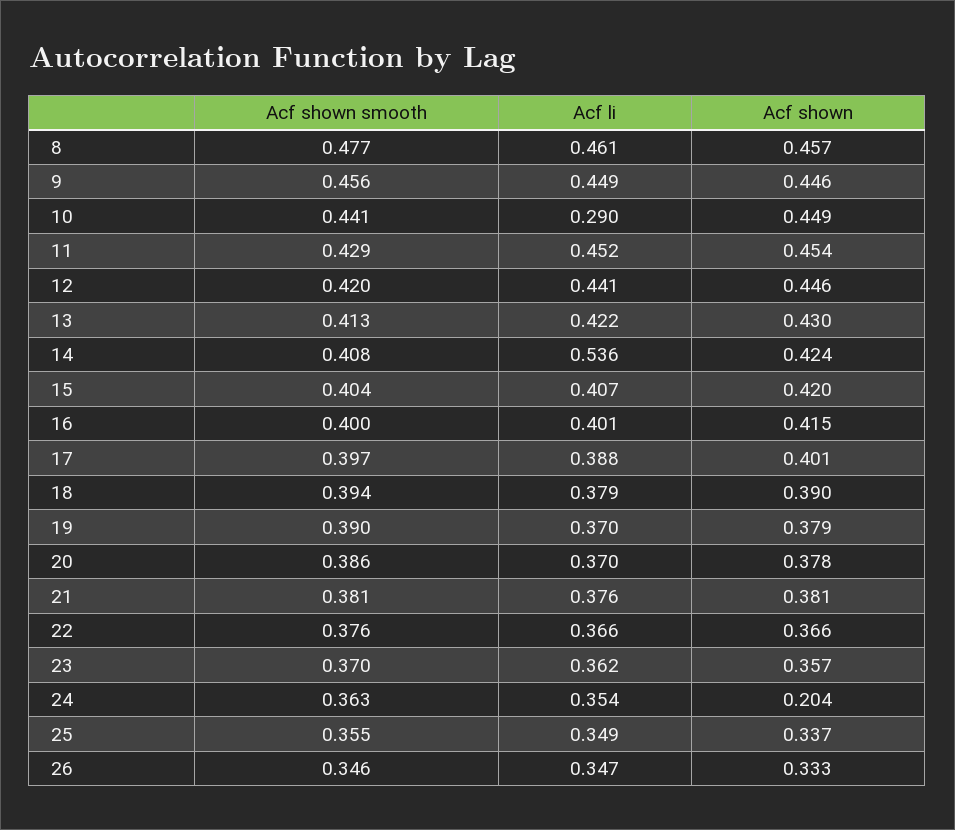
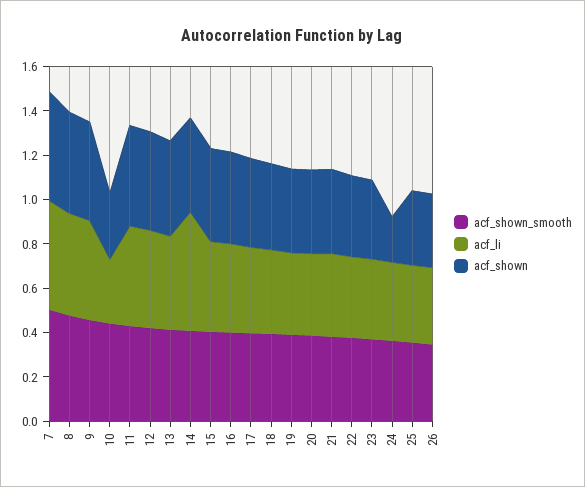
Acf shown, 10: 0.449 -> 0.3
Acf shown smooth, 7: none -> 0.5
Acf li, 7: none -> 0.5
Acf shown, 7: none -> 0.5

